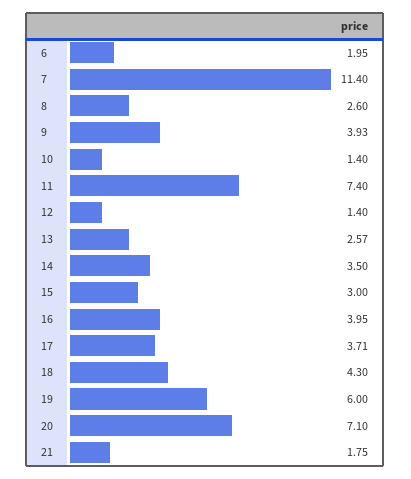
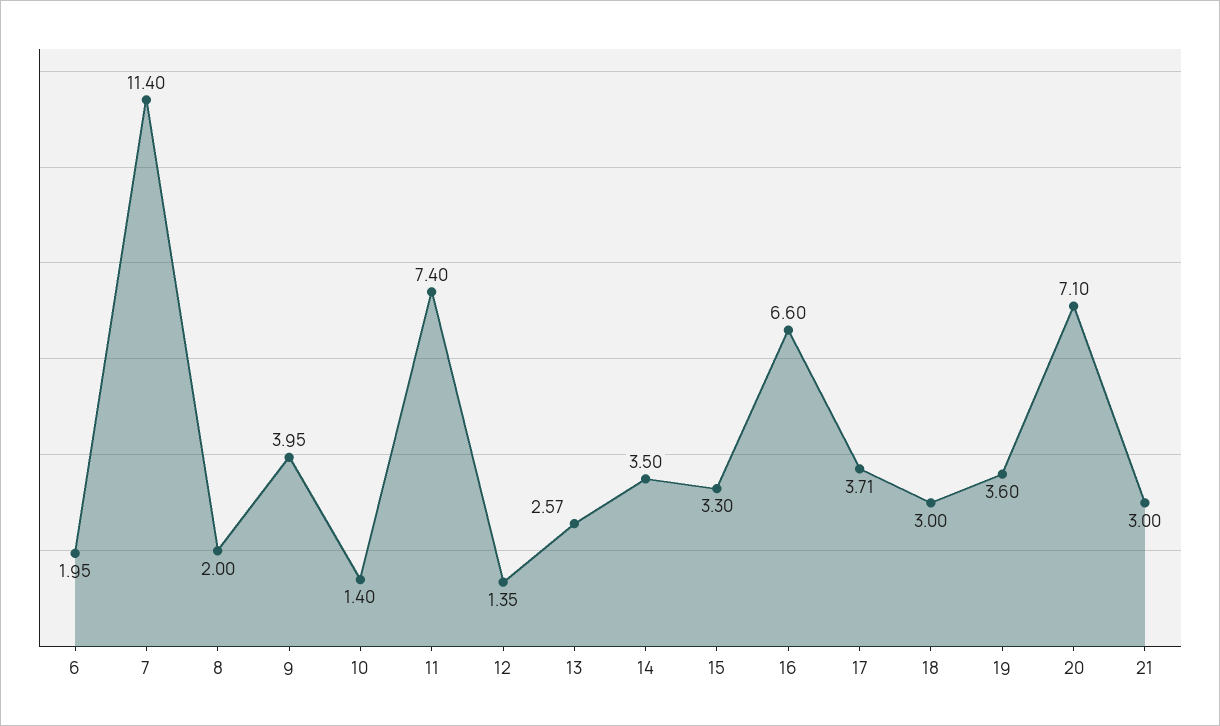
8: 2.6 -> 2
9: 3.93 -> 3.95
12: 1.4 -> 1.35
15: 3 -> 3.3
16: 3.95 -> 6.6
18: 4.3 -> 3
19: 6 -> 3.6
21: 1.75 -> 3

